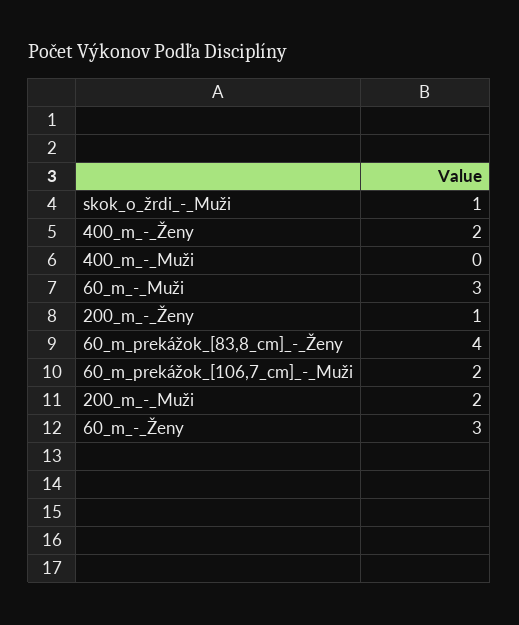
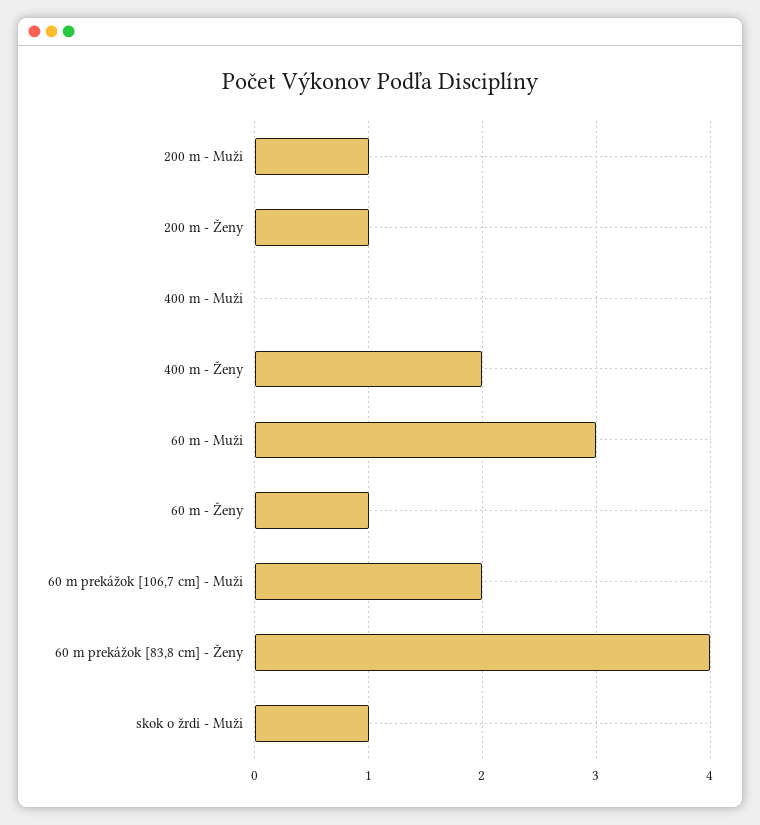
200_m_-_Muži: 2 -> 1
60_m_-_Ženy: 3 -> 1

